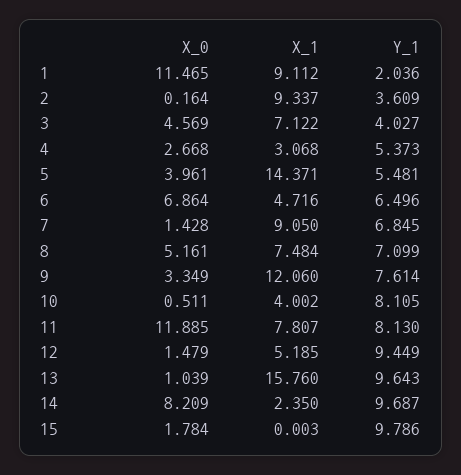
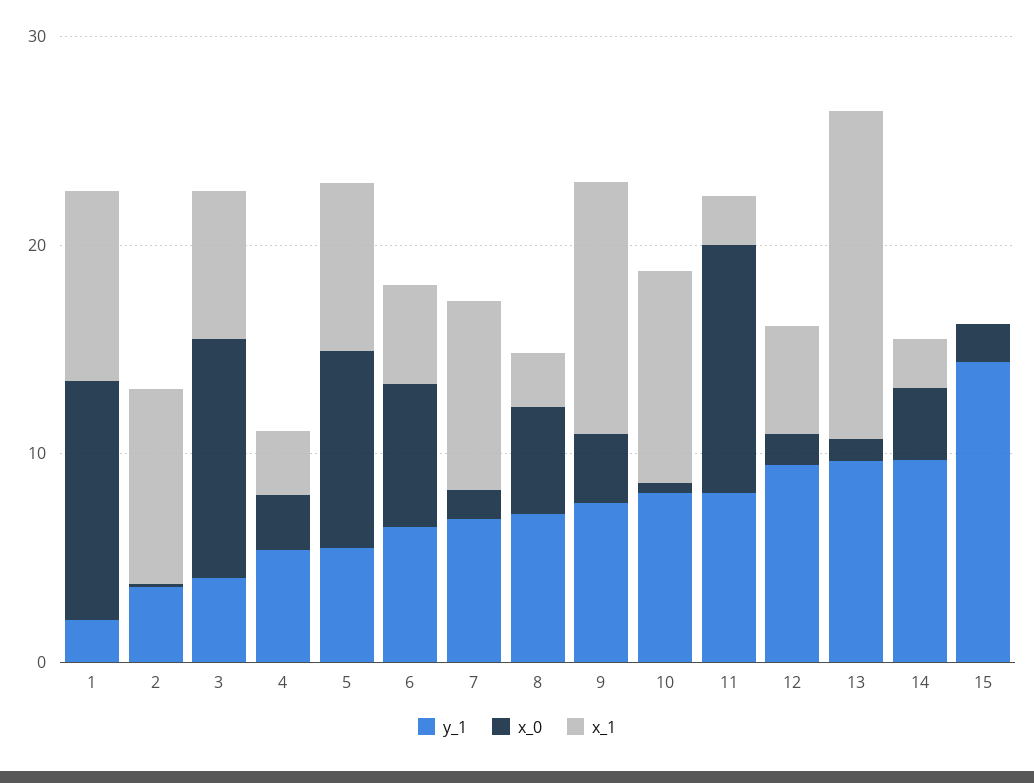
X_0, 3: 4.569 -> 12
X_0, 5: 3.961 -> 10
X_1, 5: 14.371 -> 8
X_1, 8: 7.484 -> 2
X_1, 10: 4.002 -> 10
X_1, 11: 7.807 -> 2
X_0, 14: 8.209 -> 4
Y_1, 15: 9.786 -> 14

